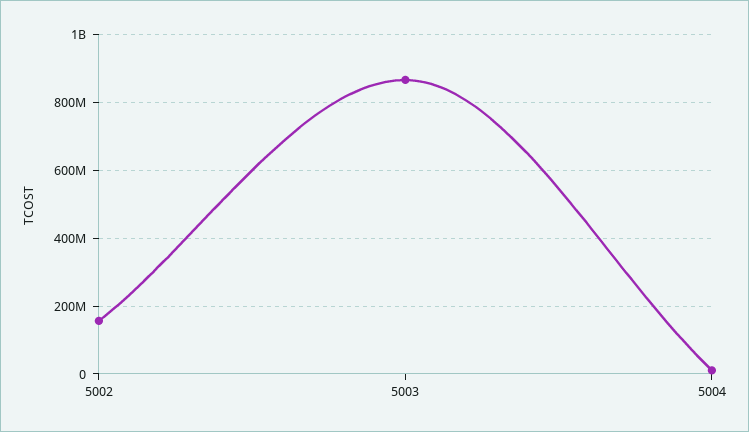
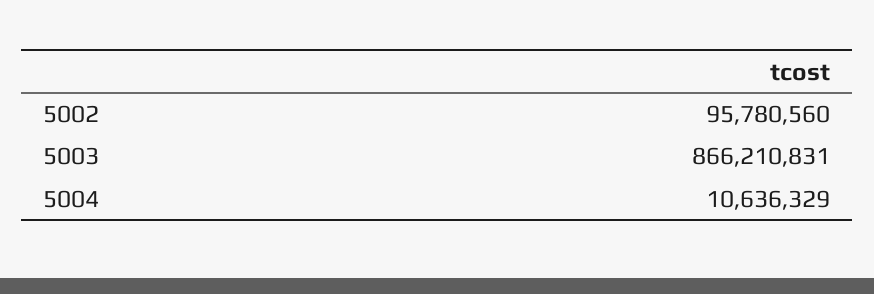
5002: 160000000 -> 95780560

